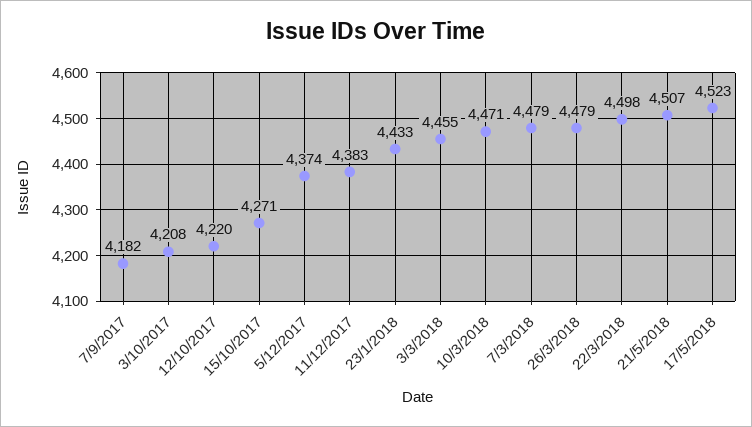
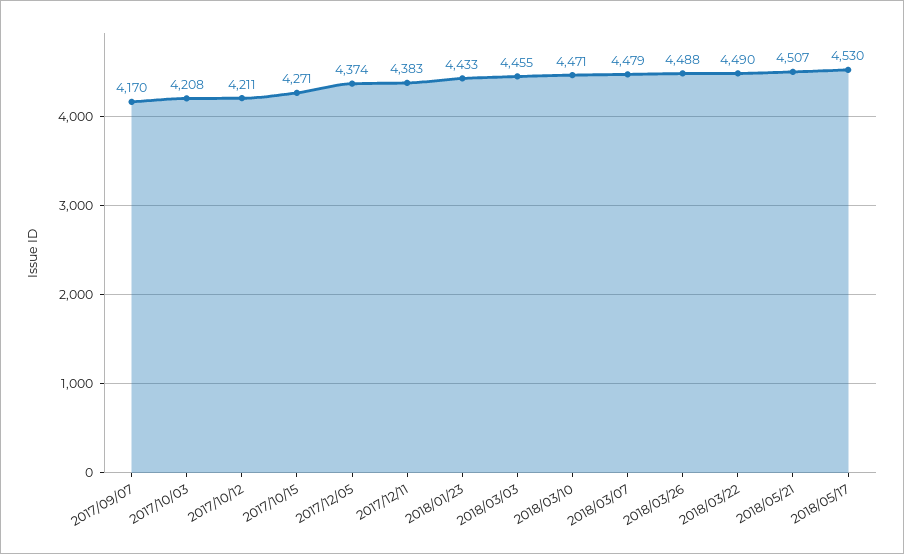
7/9/2017: 4182 -> 4170
12/10/2017: 4220 -> 4211
26/3/2018: 4479 -> 4488
22/3/2018: 4498 -> 4490
17/5/2018: 4523 -> 4530

